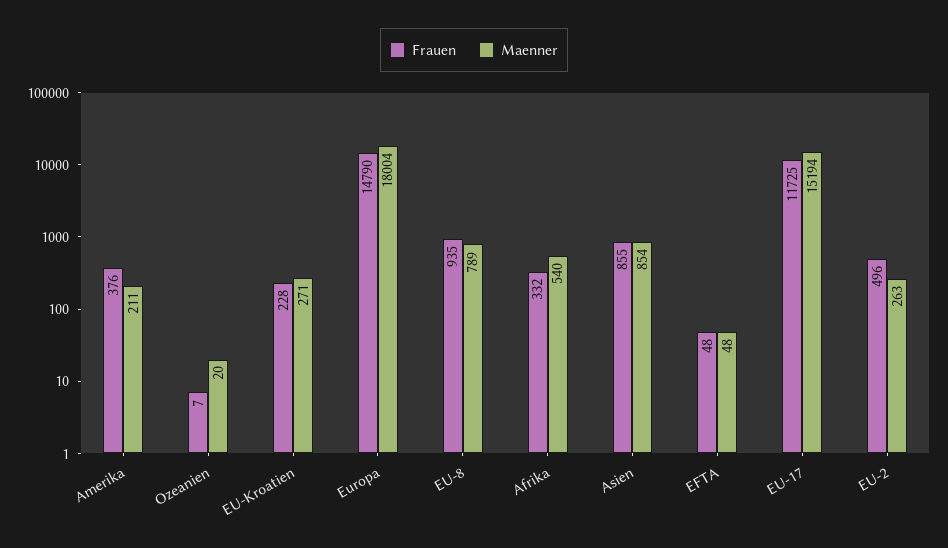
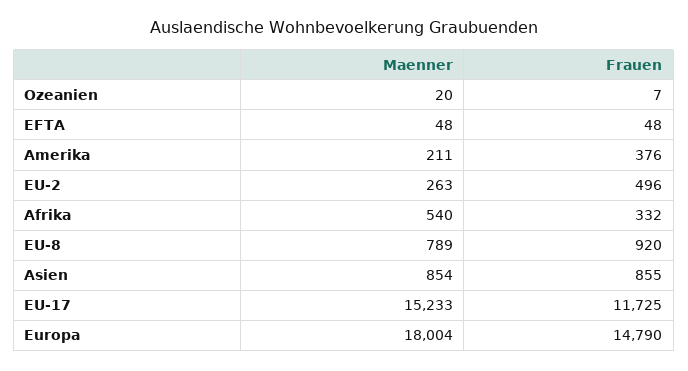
Frauen, EU-Kroatien: 228 -> none
Maenner, EU-Kroatien: 271 -> none
Frauen, EU-8: 935 -> 920
Maenner, EU-17: 15194 -> 15233

